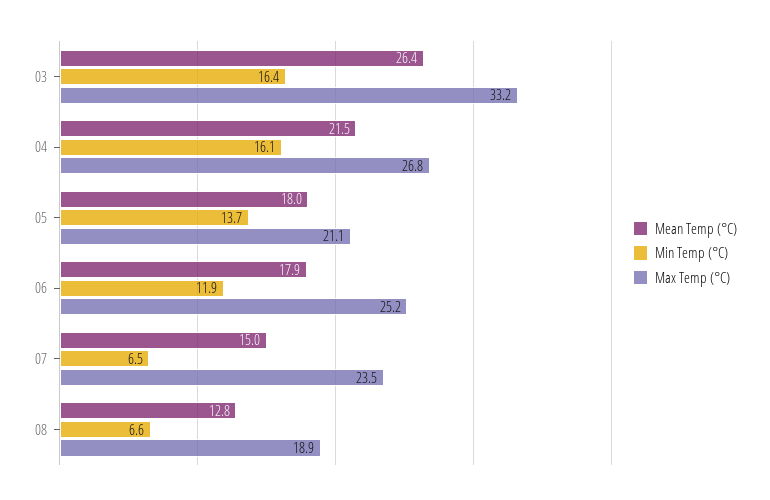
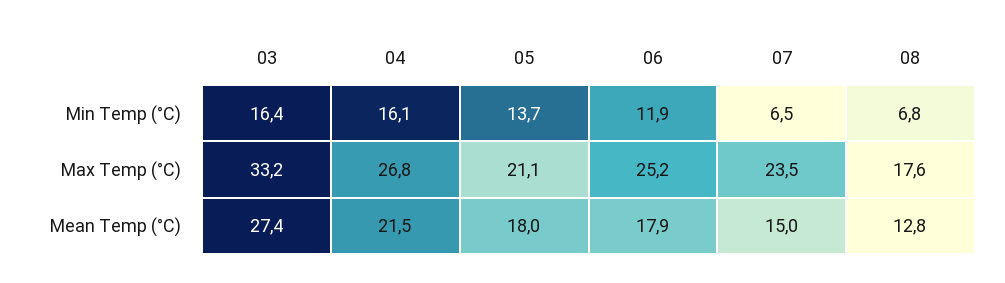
Mean Temp (°C), 03: 26.4 -> 27.4
Min Temp (°C), 08: 6.6 -> 6.8
Max Temp (°C), 08: 18.9 -> 17.6

